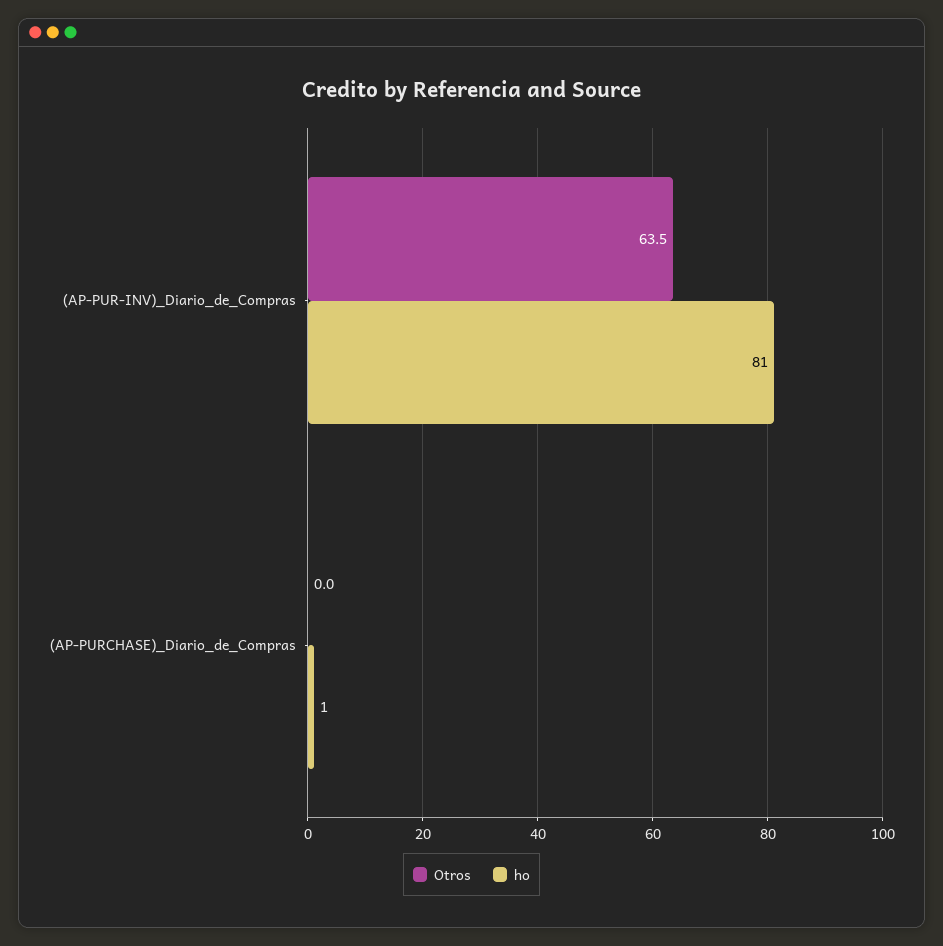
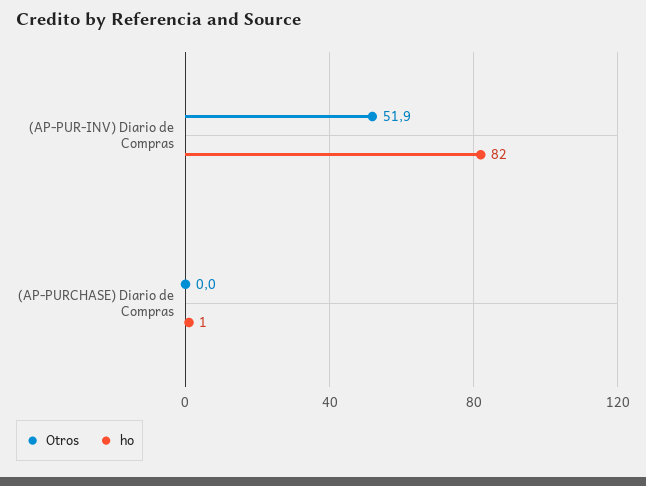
Otros, (AP-PUR-INV)_Diario_de_Compras: 63.5 -> 51.9
ho, (AP-PUR-INV)_Diario_de_Compras: 81 -> 82

